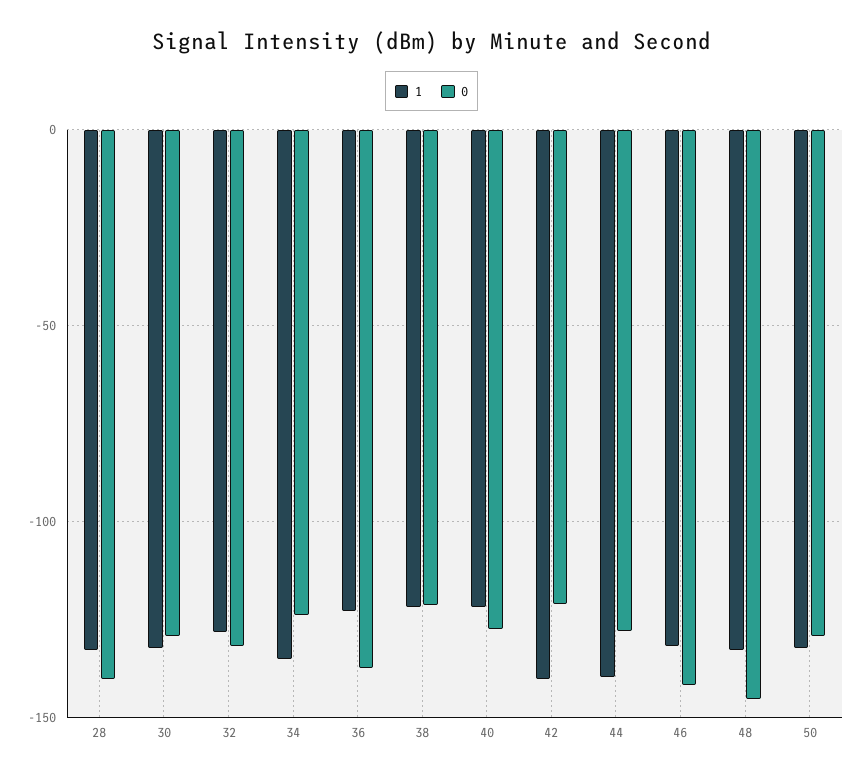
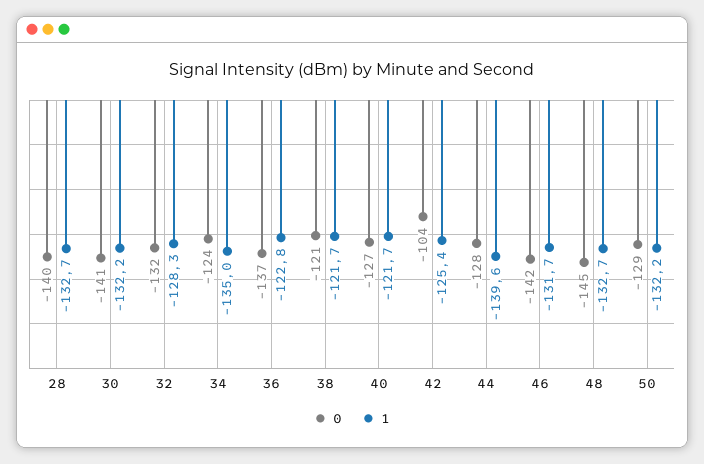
0, 30: -130 -> -141
1, 42: -140 -> -125.4
0, 42: -120 -> -104

